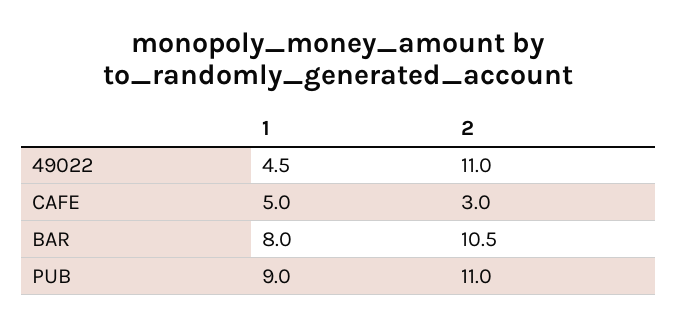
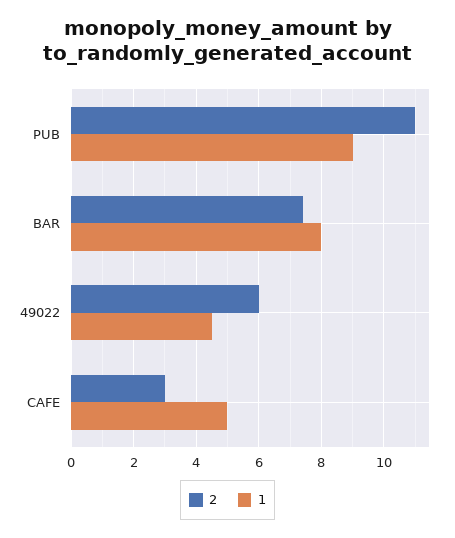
2, 49022: 11 -> 6
2, BAR: 10.5 -> 7.5

